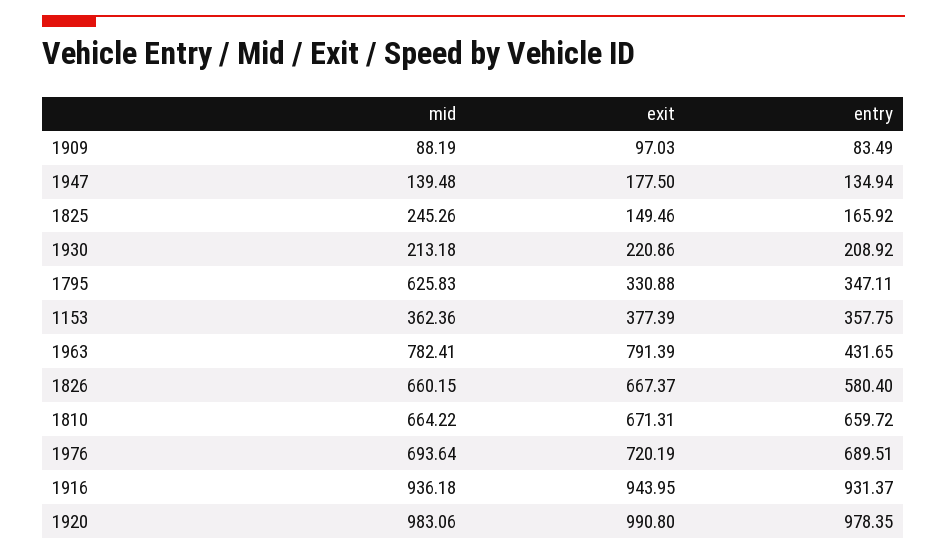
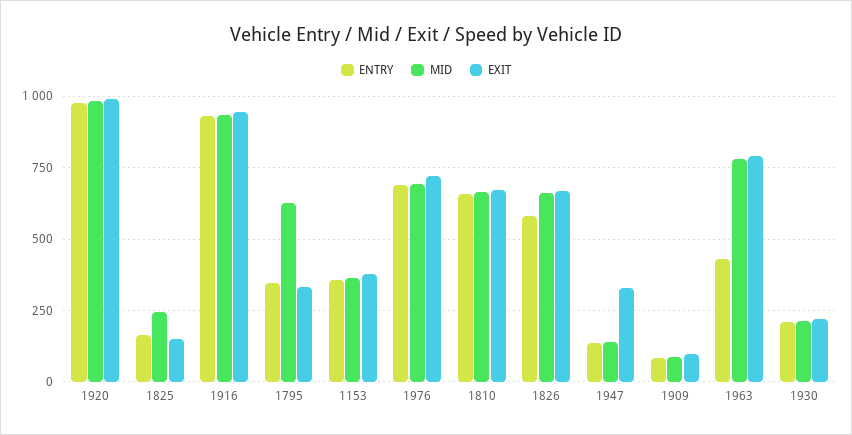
exit, 1947: 177.5 -> 325

